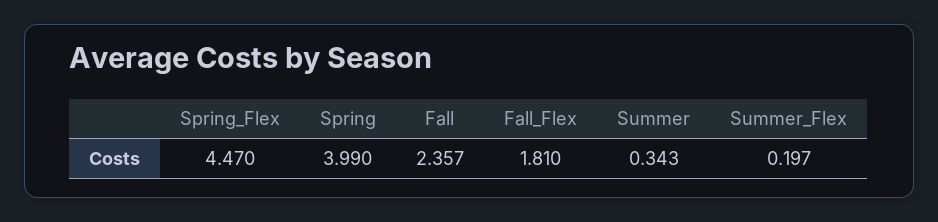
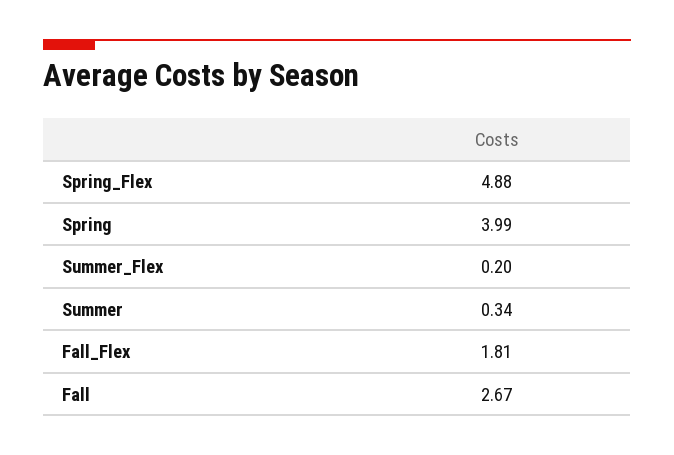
Spring_Flex: 4.47 -> 4.88
Fall: 2.357 -> 2.67

